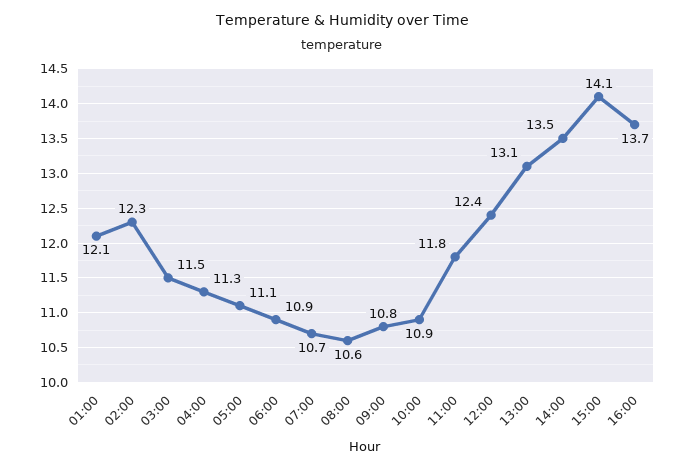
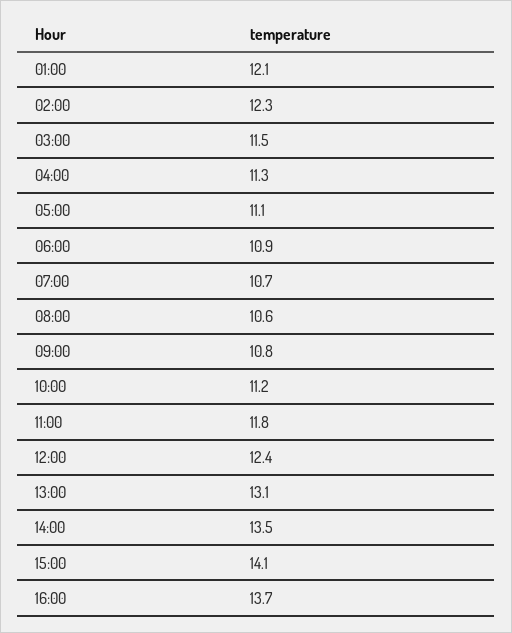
10:00: 10.9 -> 11.2

